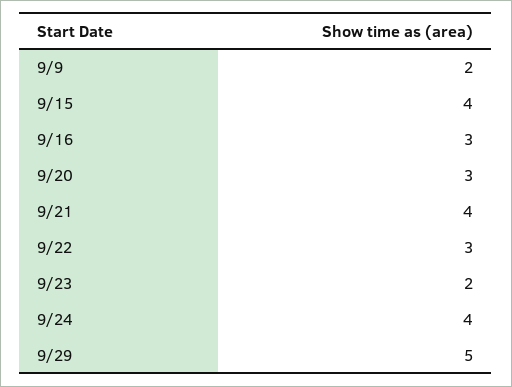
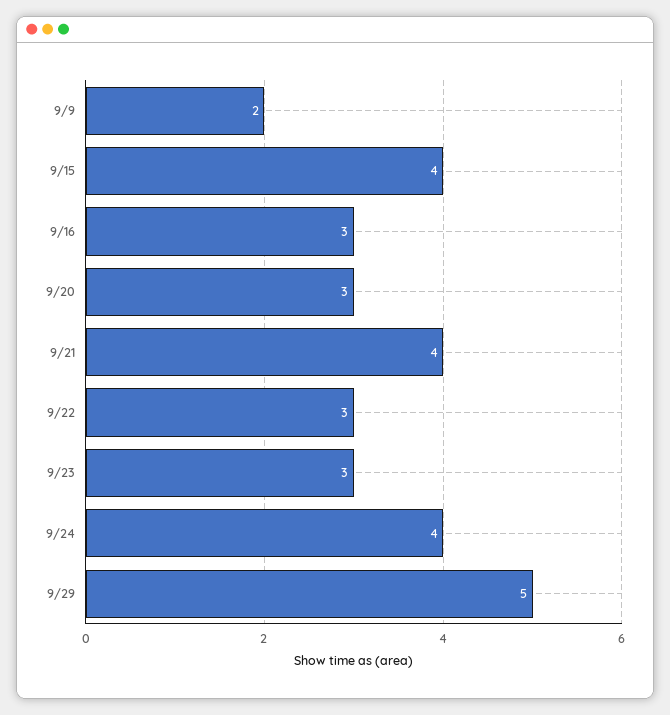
9/23: 2 -> 3

